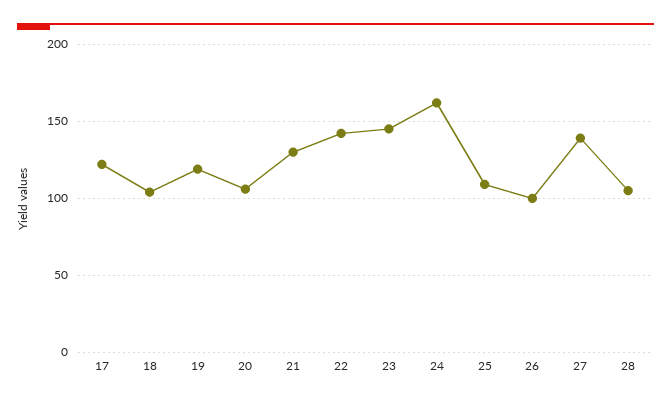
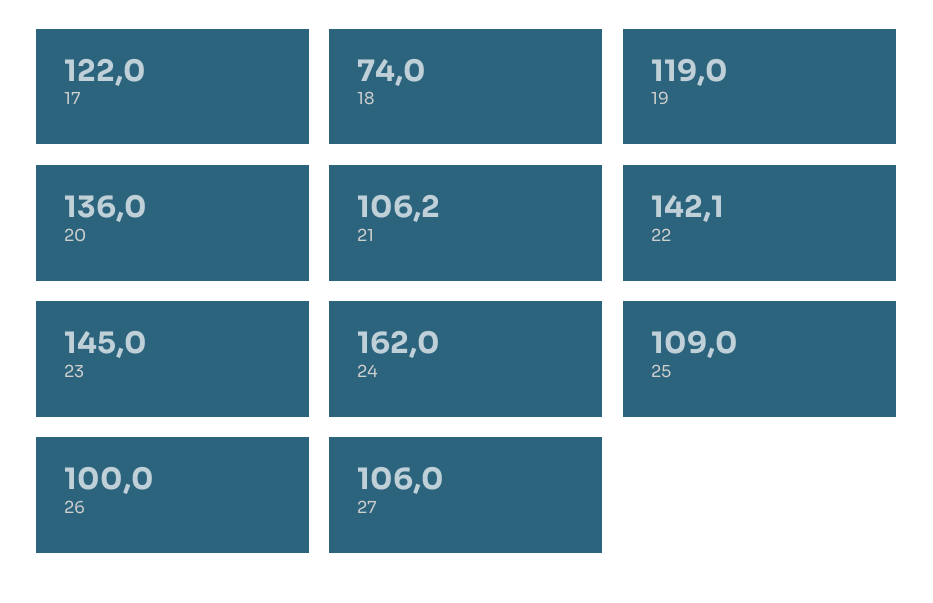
18: 105 -> 74
20: 105 -> 136
21: 130 -> 106.2
27: 140 -> 106
28: 105 -> none

